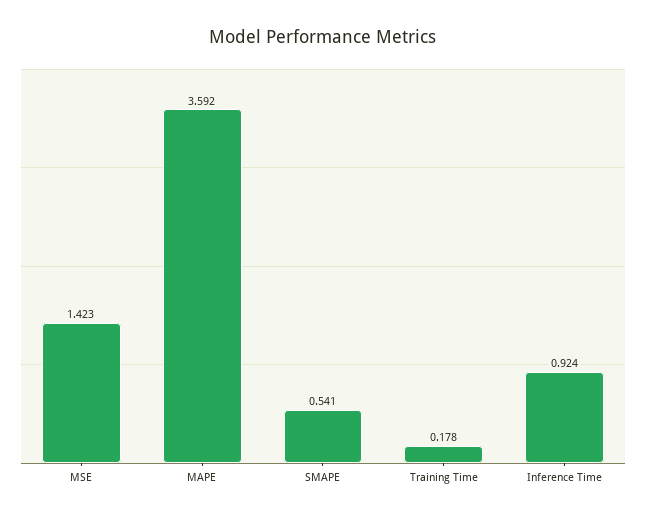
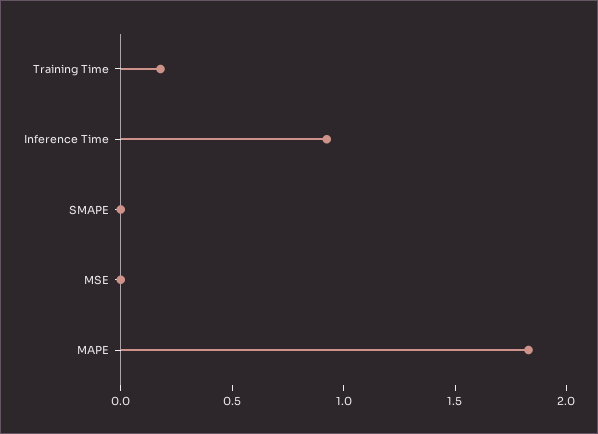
MSE: 1.423 -> 0
MAPE: 3.592 -> 1.8
SMAPE: 0.541 -> 0

